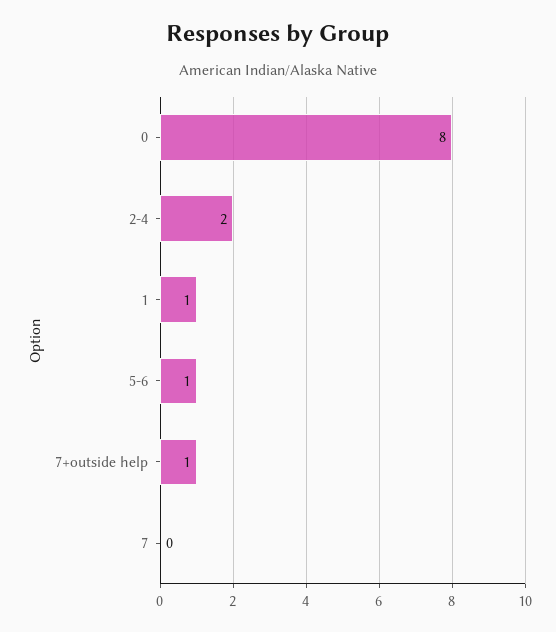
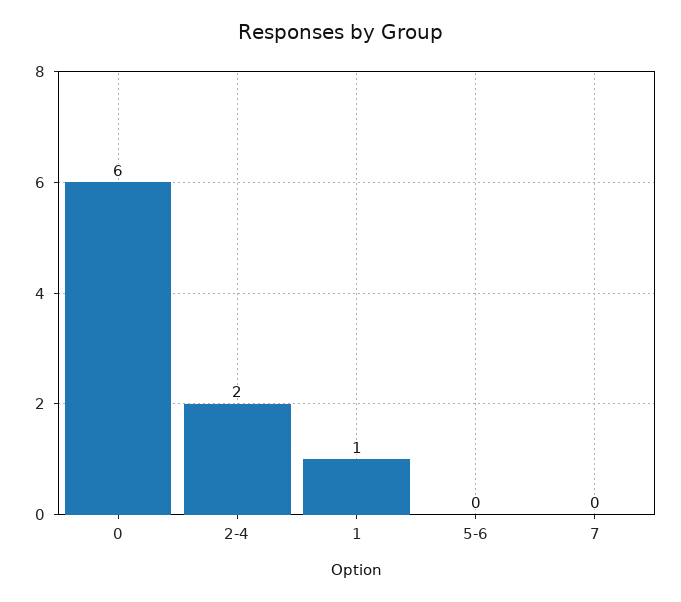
0: 8 -> 6
5-6: 1 -> 0
7+outside help: 1 -> none

